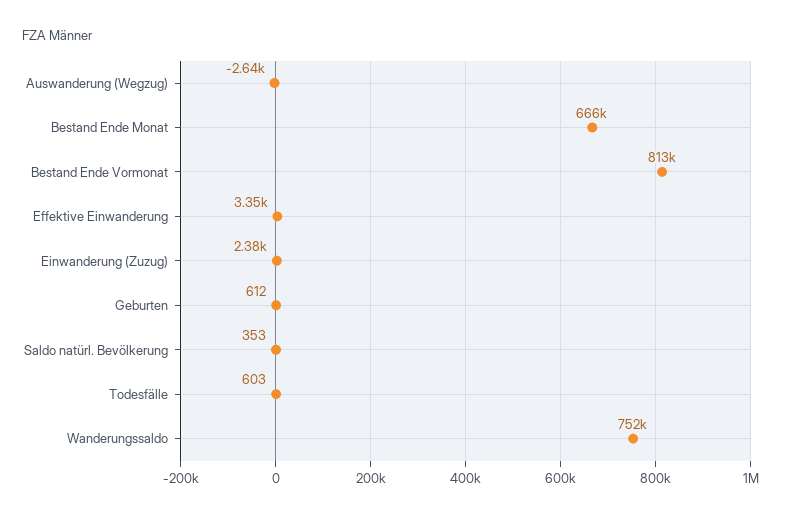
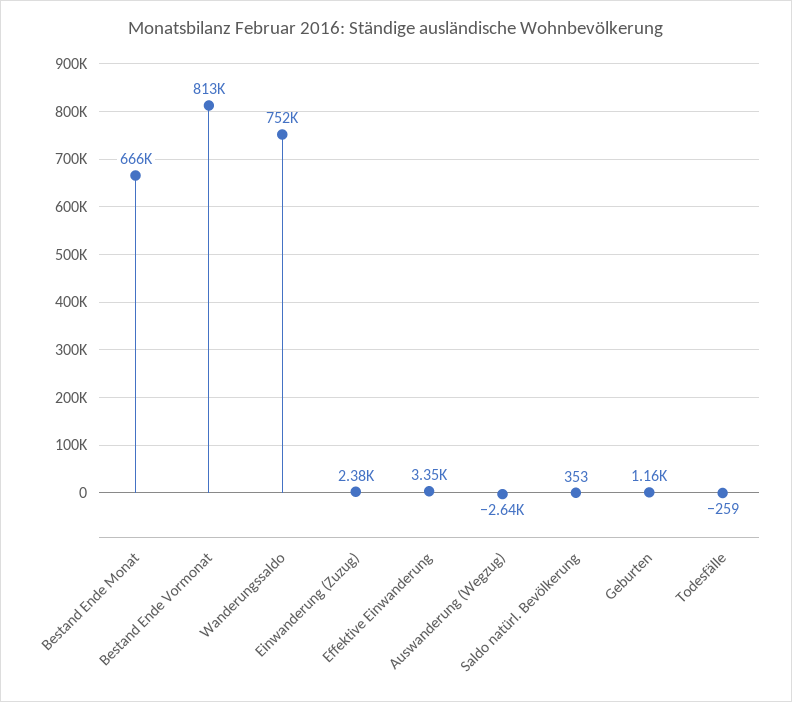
Geburten: 612 -> 1160
Todesfälle: 603 -> -259

